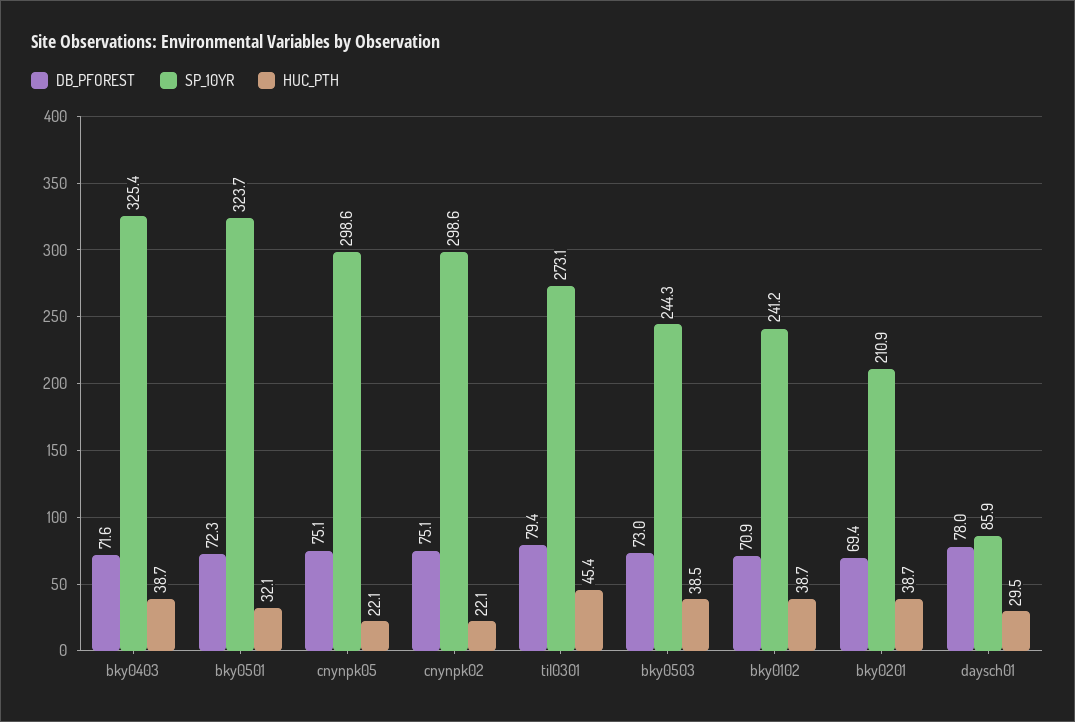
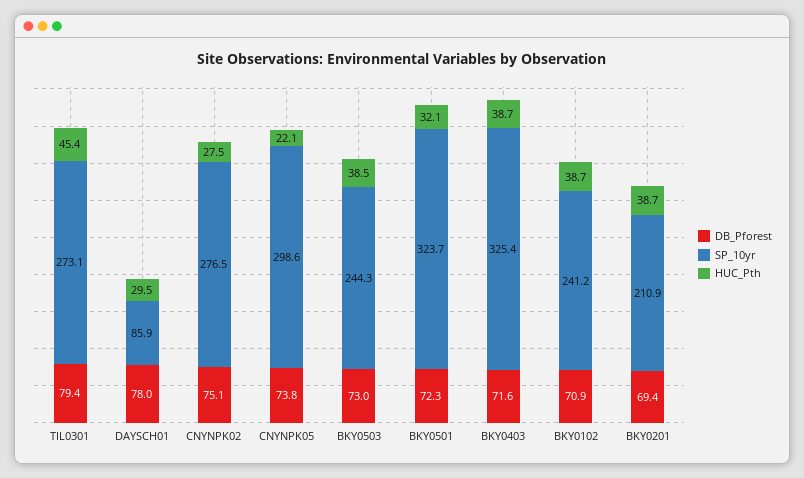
DB_PFOREST, cnynpk05: 75.1 -> 73.8
SP_10YR, cnynpk02: 298.6 -> 276.5
HUC_PTH, cnynpk02: 22.1 -> 27.5

